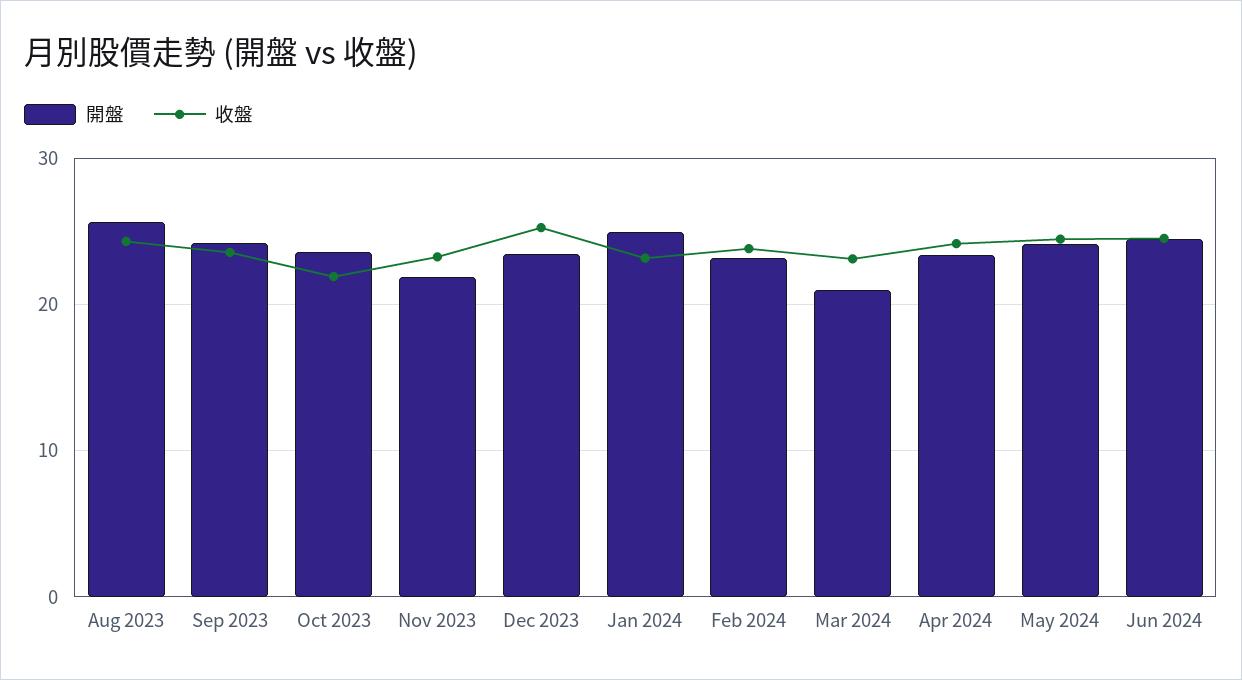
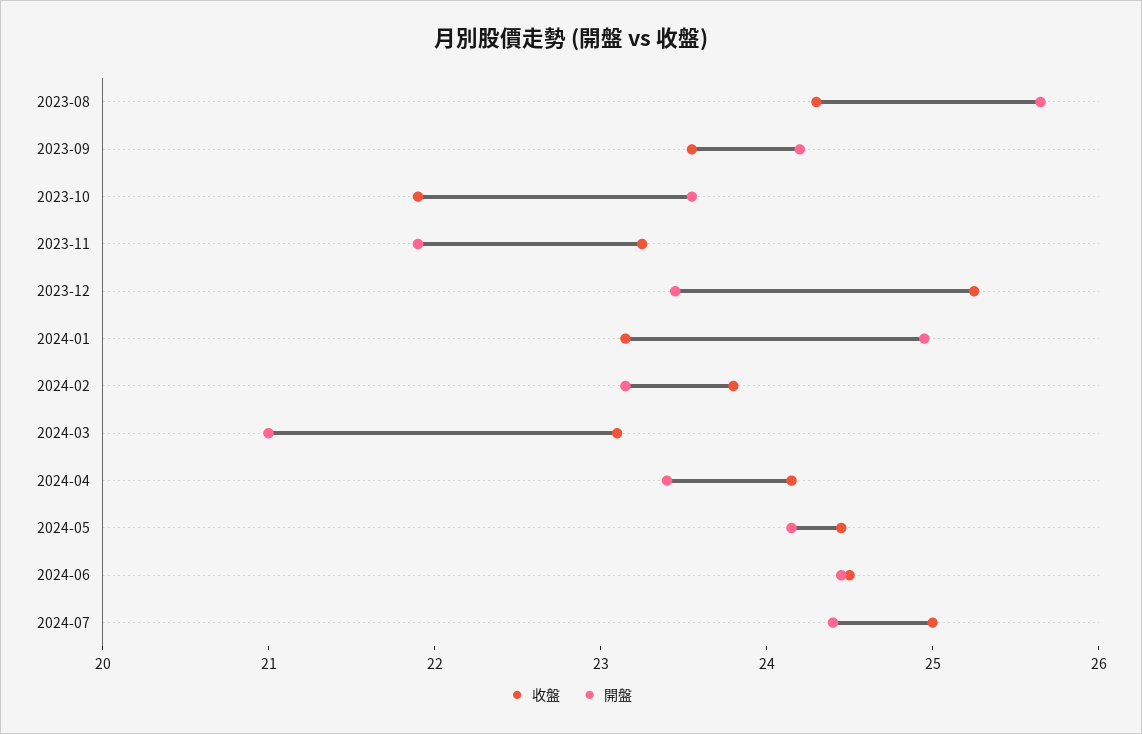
收盤, 2024-07: none -> 25
開盤, 2024-07: none -> 24.4

